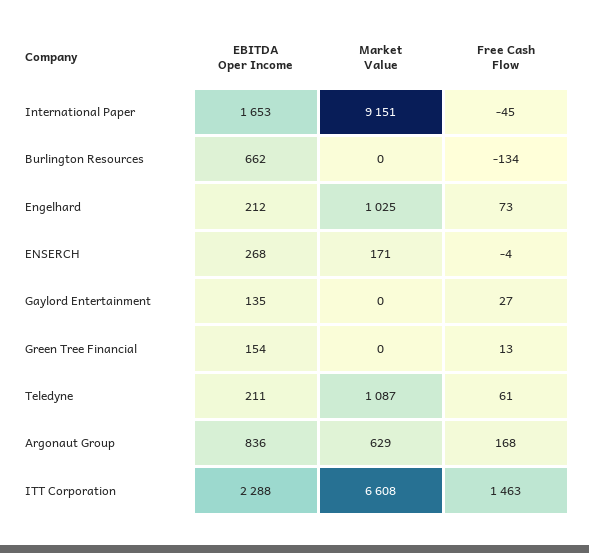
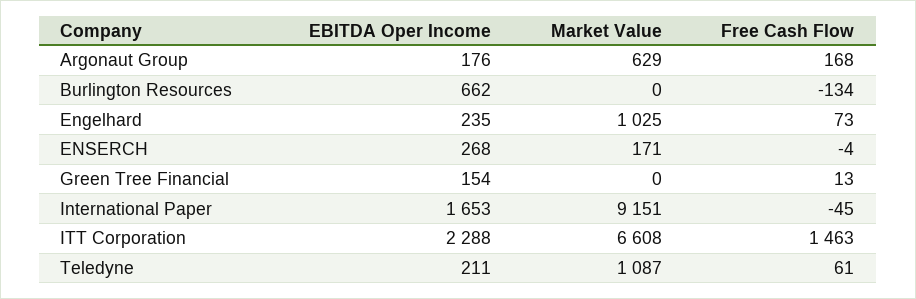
EBITDA Oper Income, Engelhard: 212 -> 235
EBITDA Oper Income, Gaylord Entertainment: 135 -> none
Market Value, Gaylord Entertainment: 0 -> none
Free Cash Flow, Gaylord Entertainment: 27 -> none
EBITDA Oper Income, Argonaut Group: 836 -> 176

